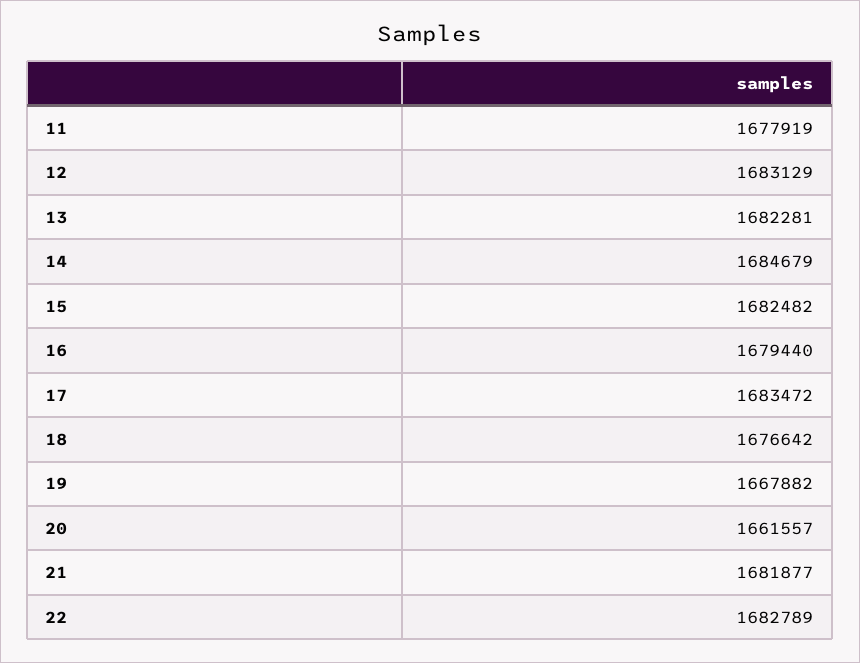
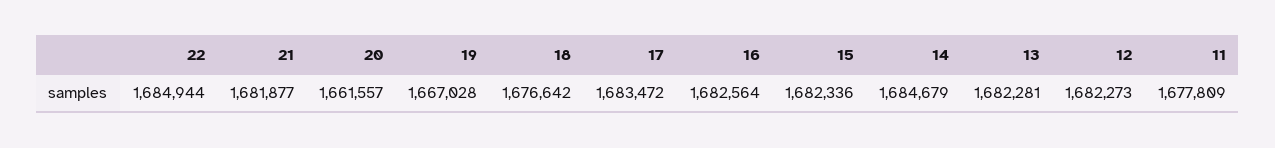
11: 1677919 -> 1677809
12: 1683129 -> 1682273
15: 1682482 -> 1682336
16: 1679440 -> 1682564
19: 1667882 -> 1667028
22: 1682789 -> 1684944

